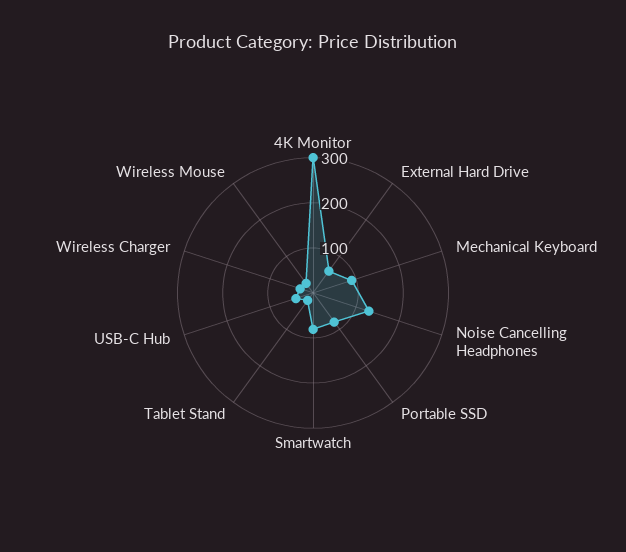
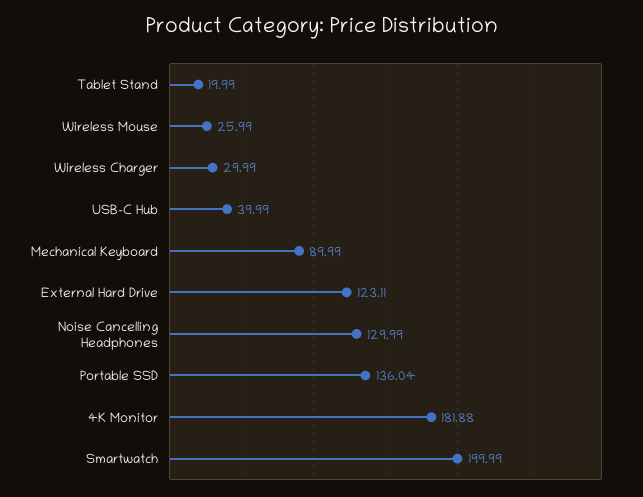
4K Monitor: 300 -> 181.88
External Hard Drive: 60 -> 123.11
Portable SSD: 80 -> 136.04
Smartwatch: 80 -> 199.99

